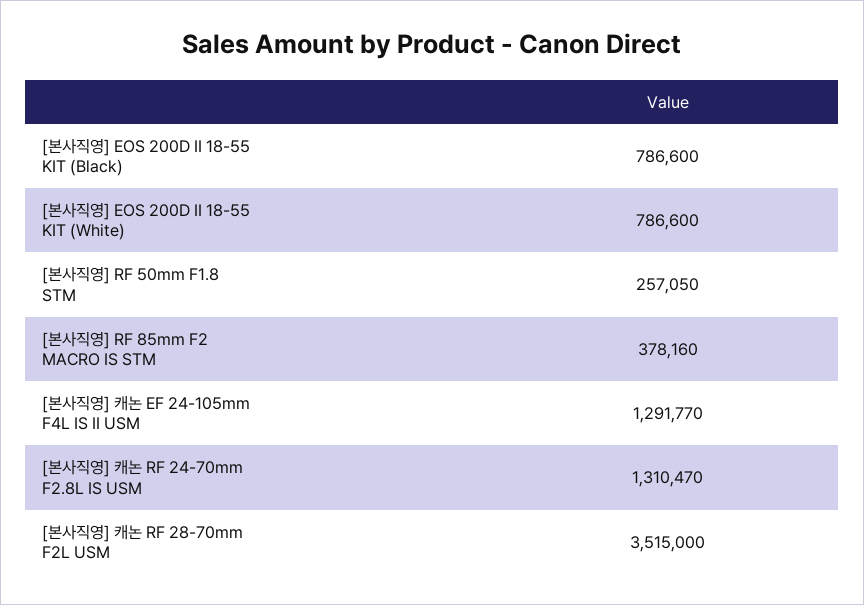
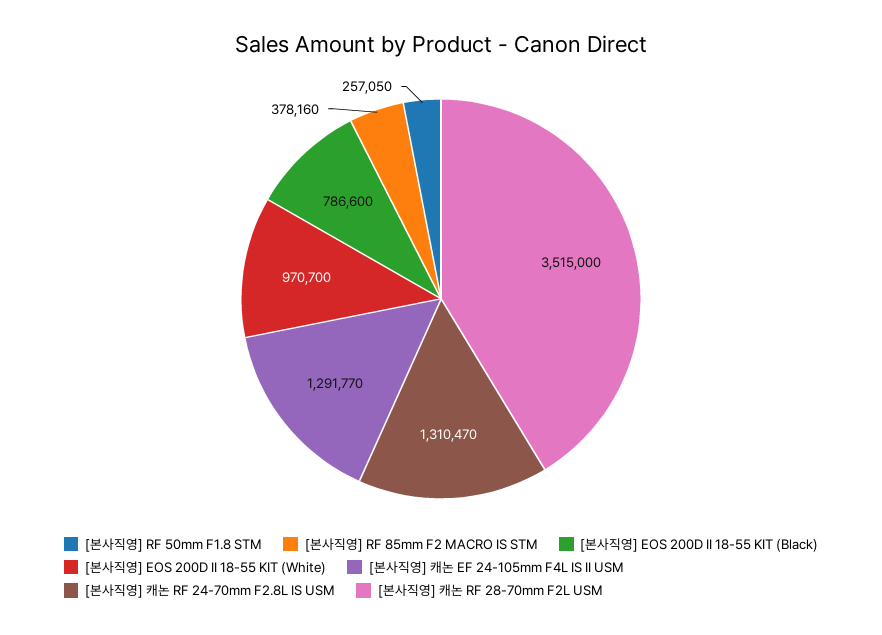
[본사직영] EOS 200D II 18-55 KIT (White): 786600 -> 970700

